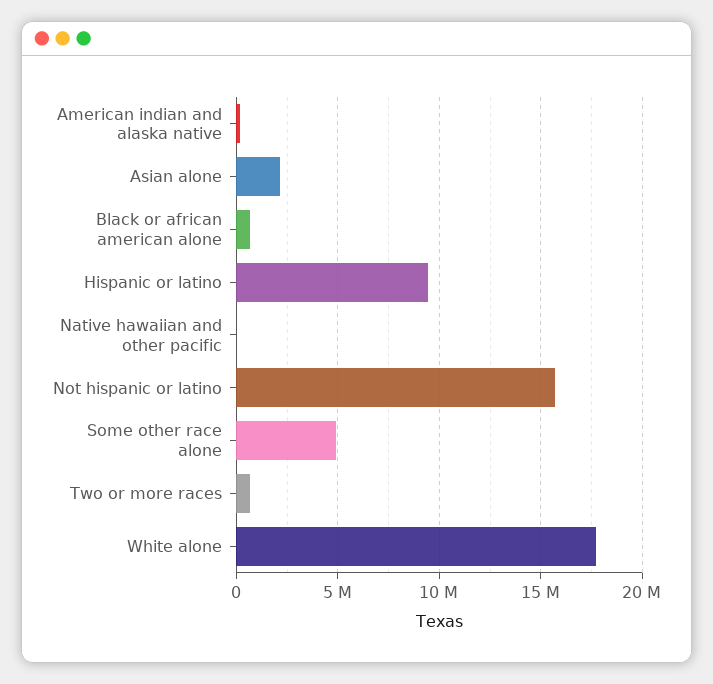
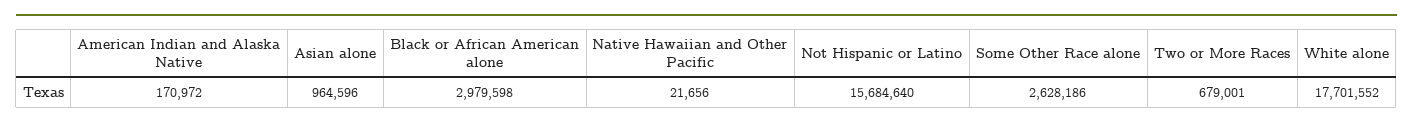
Asian alone: 2000000 -> 964596
Black or african american alone: 500000 -> 2979598
Hispanic or latino: 9500000 -> none
Some other race alone: 5000000 -> 2628186

